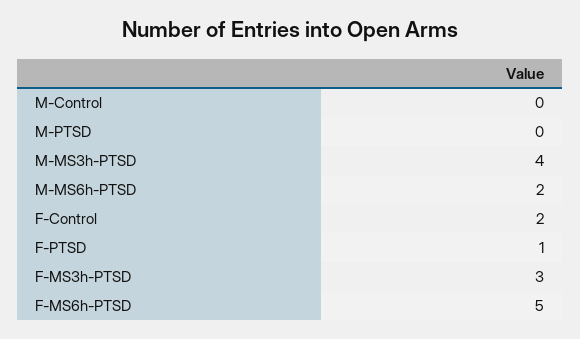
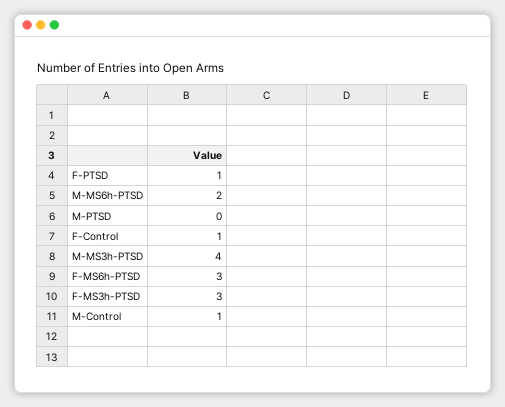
M-Control: 0 -> 1
F-Control: 2 -> 1
F-MS6h-PTSD: 5 -> 3

